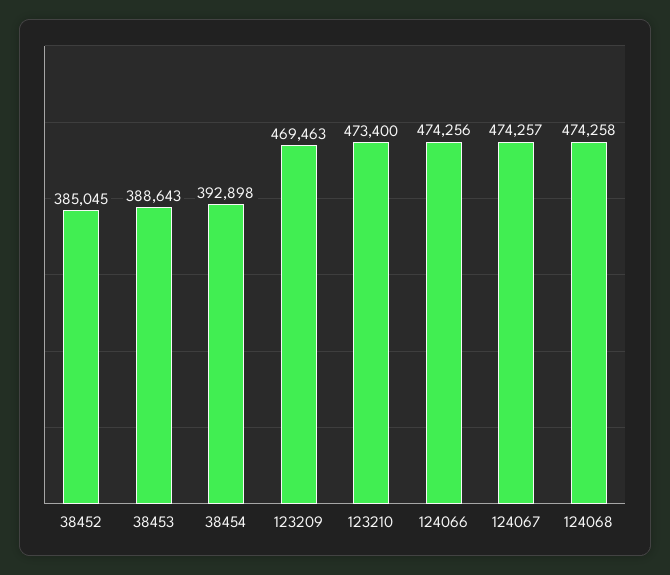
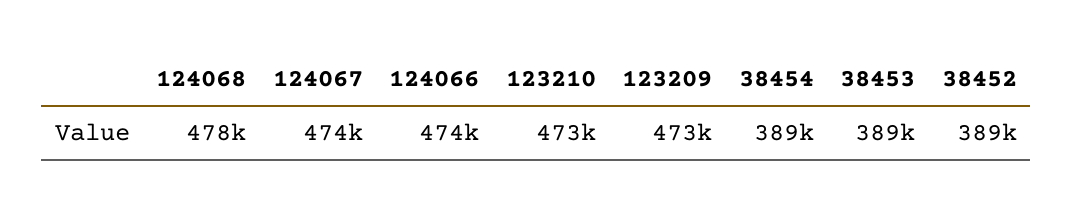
38452: 385045 -> 389000
38454: 392898 -> 389000
123209: 469463 -> 473000
124068: 474258 -> 478000

